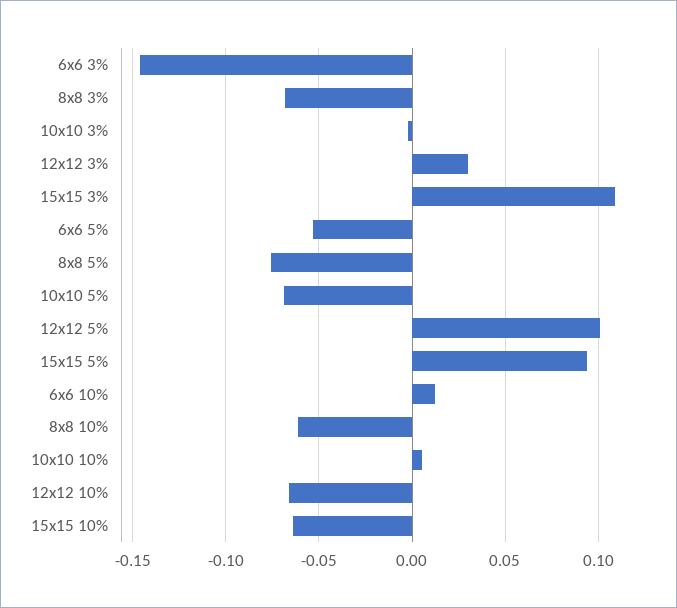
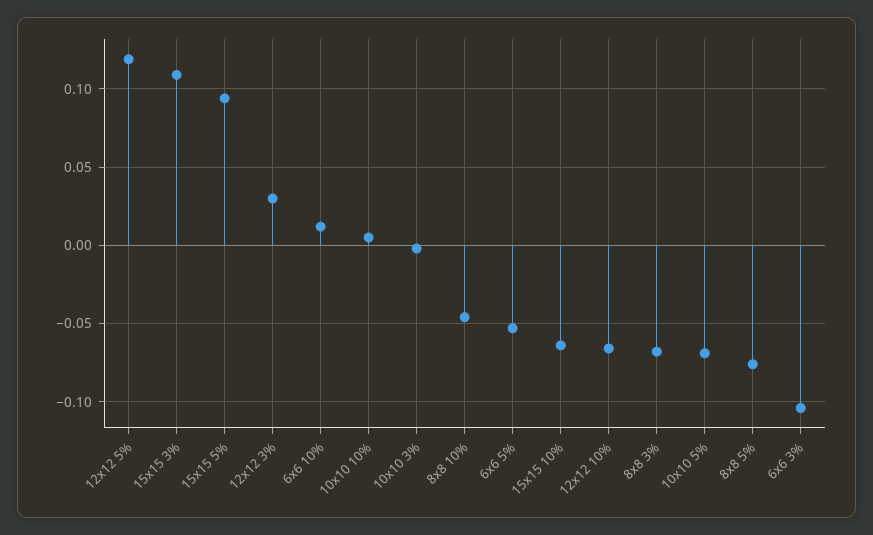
6x6 3%: -0.145 -> -0.105
12x12 5%: 0.1 -> 0.12
8x8 10%: -0.06 -> -0.045

